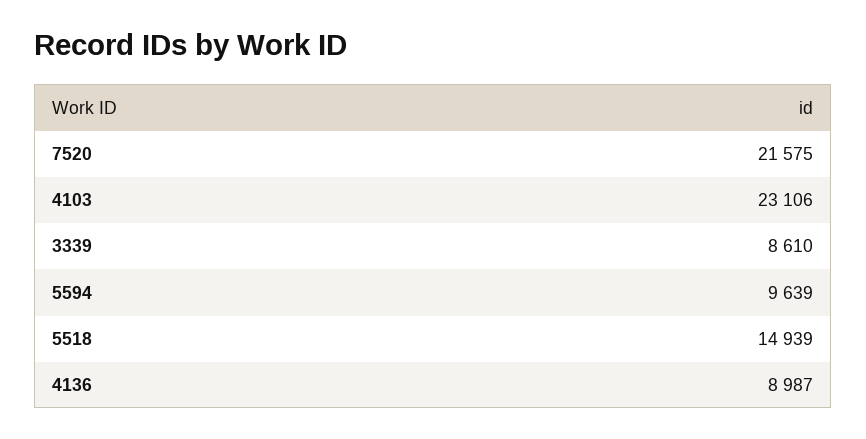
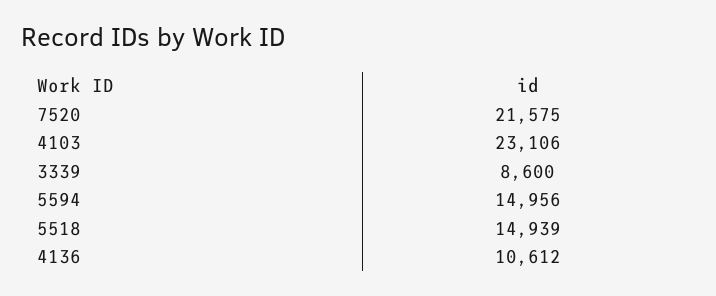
3339: 8610 -> 8600
5594: 9639 -> 14956
4136: 8987 -> 10612

